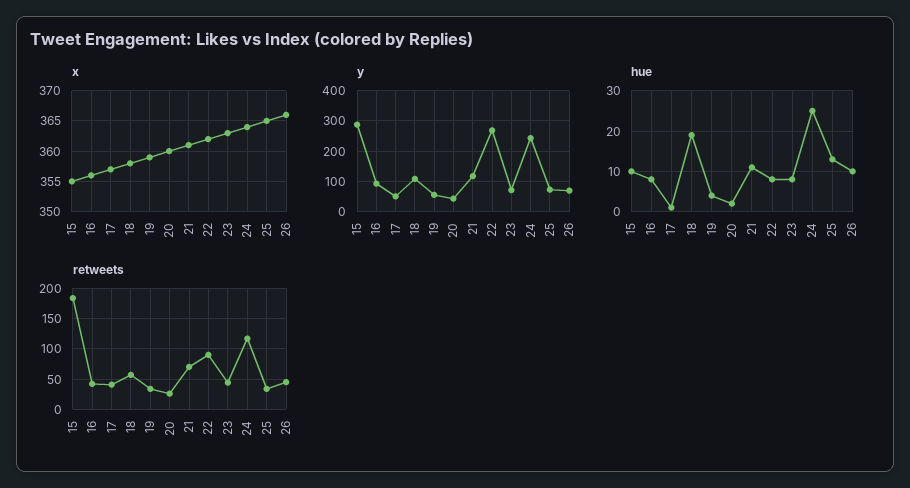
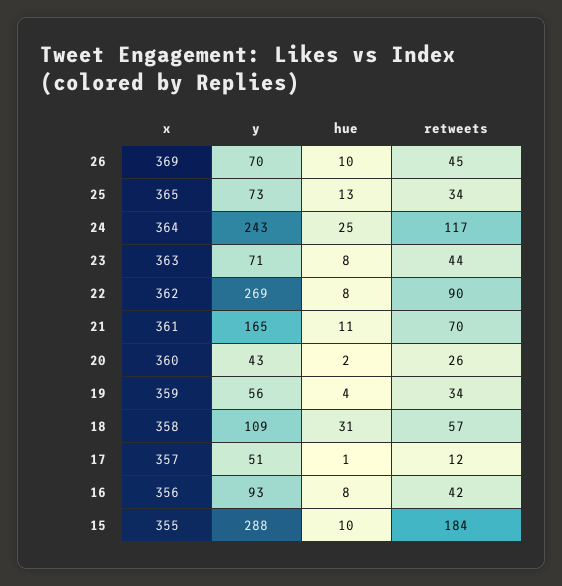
x, 26: 366 -> 369
y, 21: 120 -> 165
hue, 18: 20 -> 31
retweets, 17: 40 -> 12

